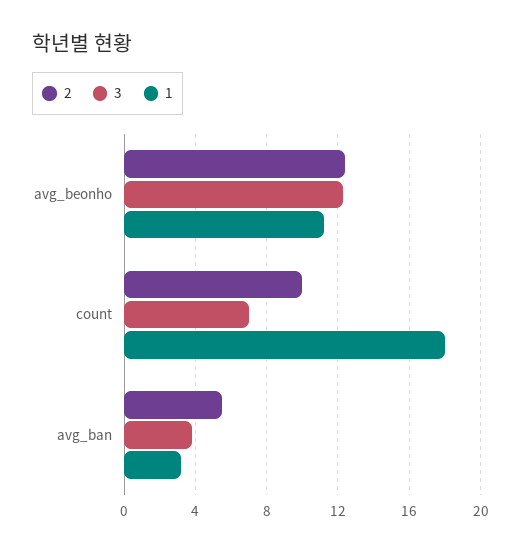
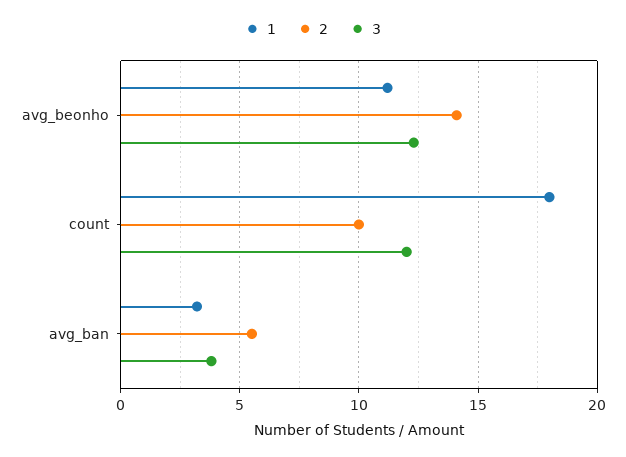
2, avg_beonho: 12.5 -> 14
3, count: 7 -> 12

